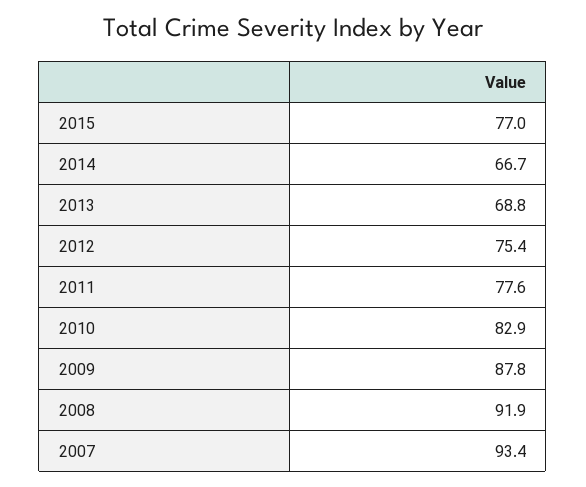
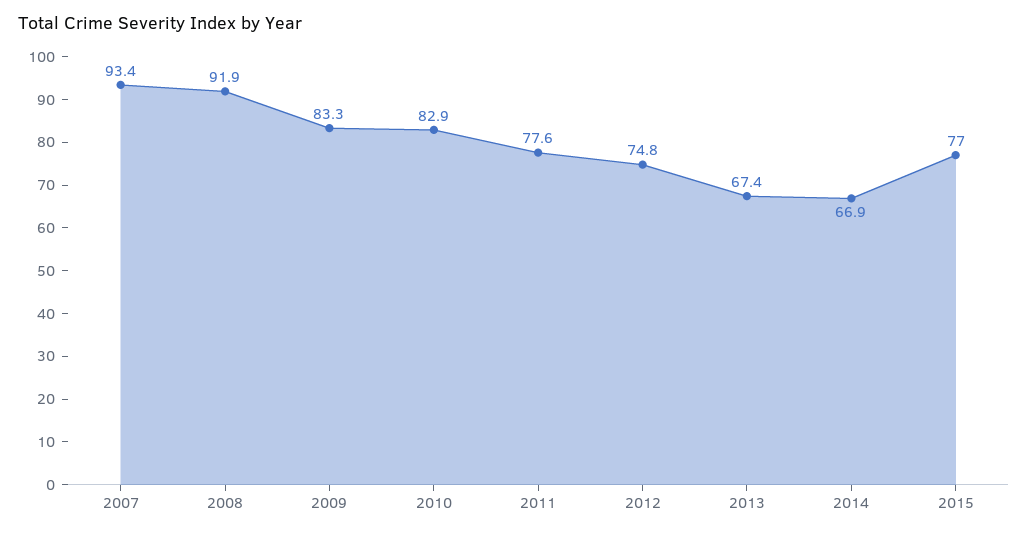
2014: 66.7 -> 66.9
2013: 68.8 -> 67.4
2012: 75.4 -> 74.8
2009: 87.8 -> 83.3

